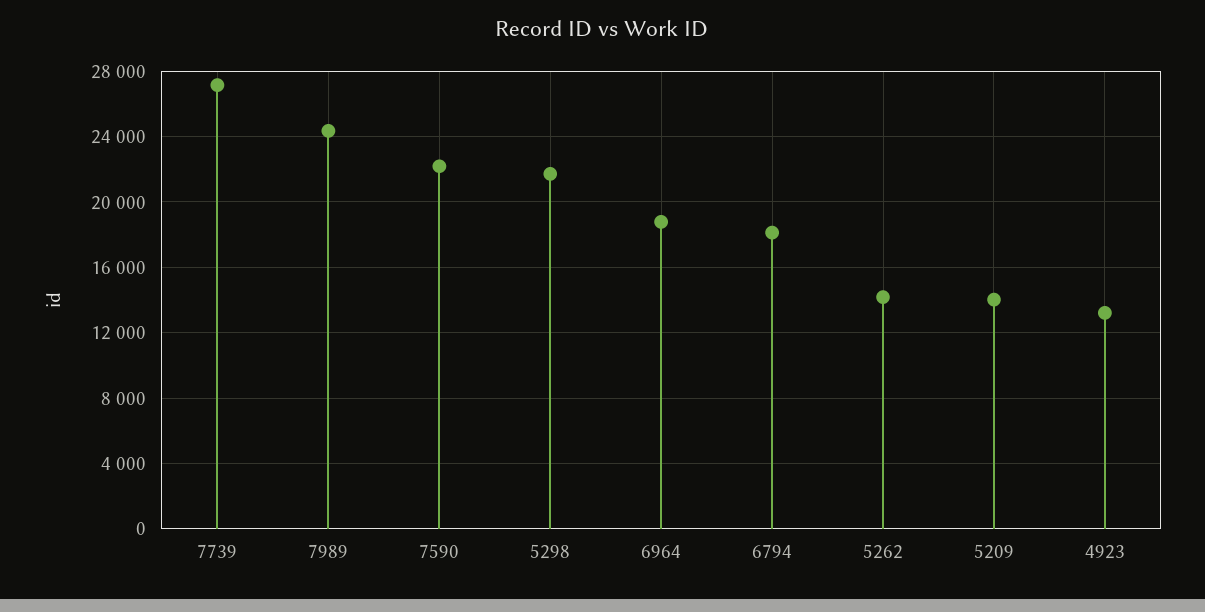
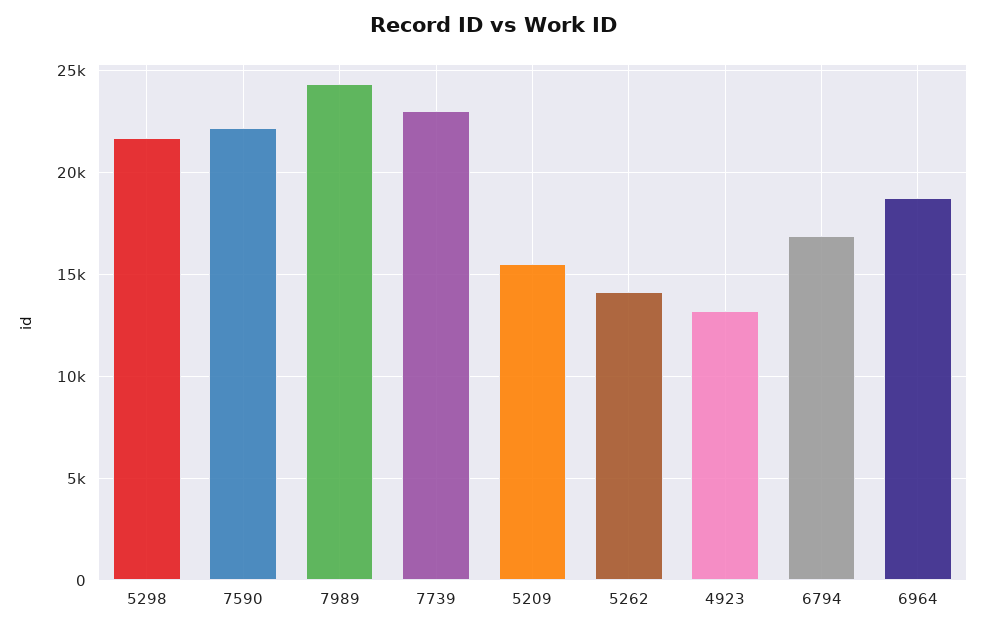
7739: 27000 -> 23000
6794: 18000 -> 17000
5209: 14000 -> 15500

